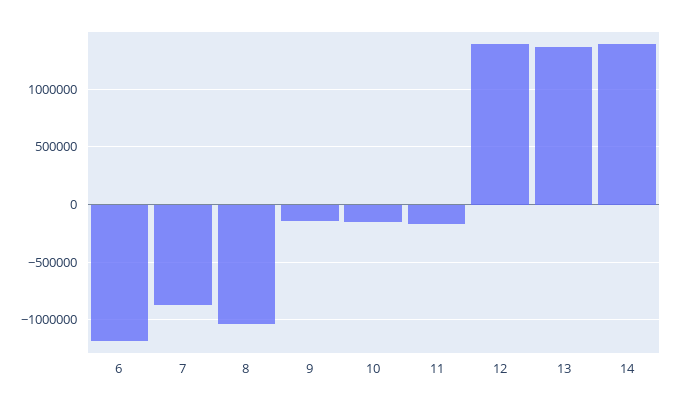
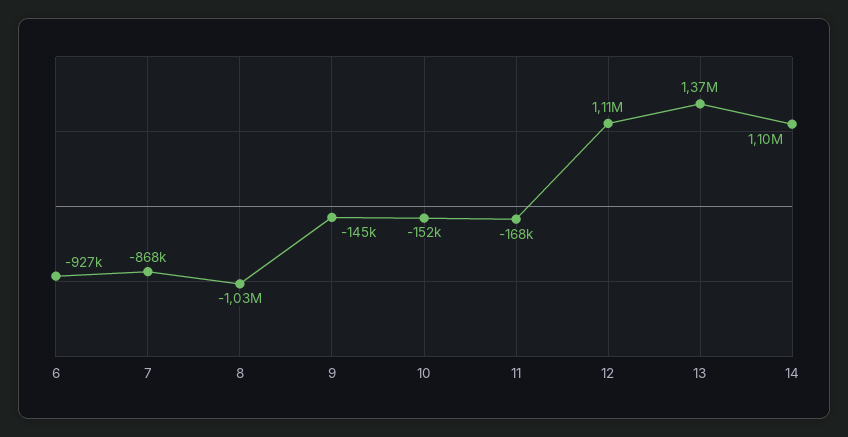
6: -1200000 -> -927000
12: 1400000 -> 1110000
14: 1400000 -> 1100000

